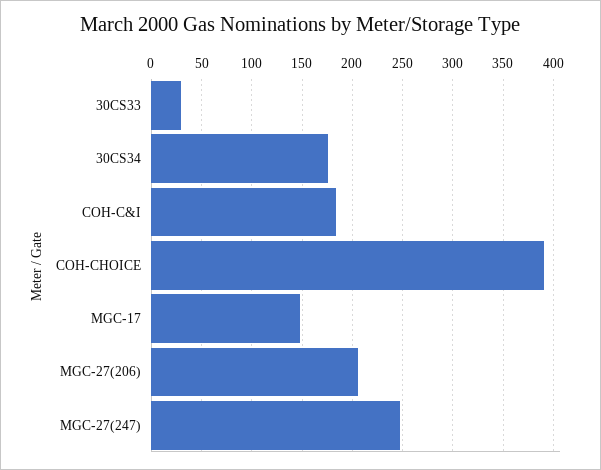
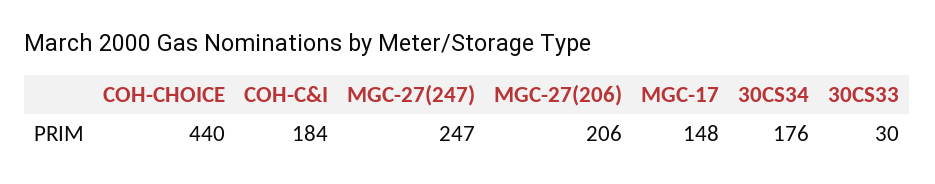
COH-CHOICE: 390 -> 440

